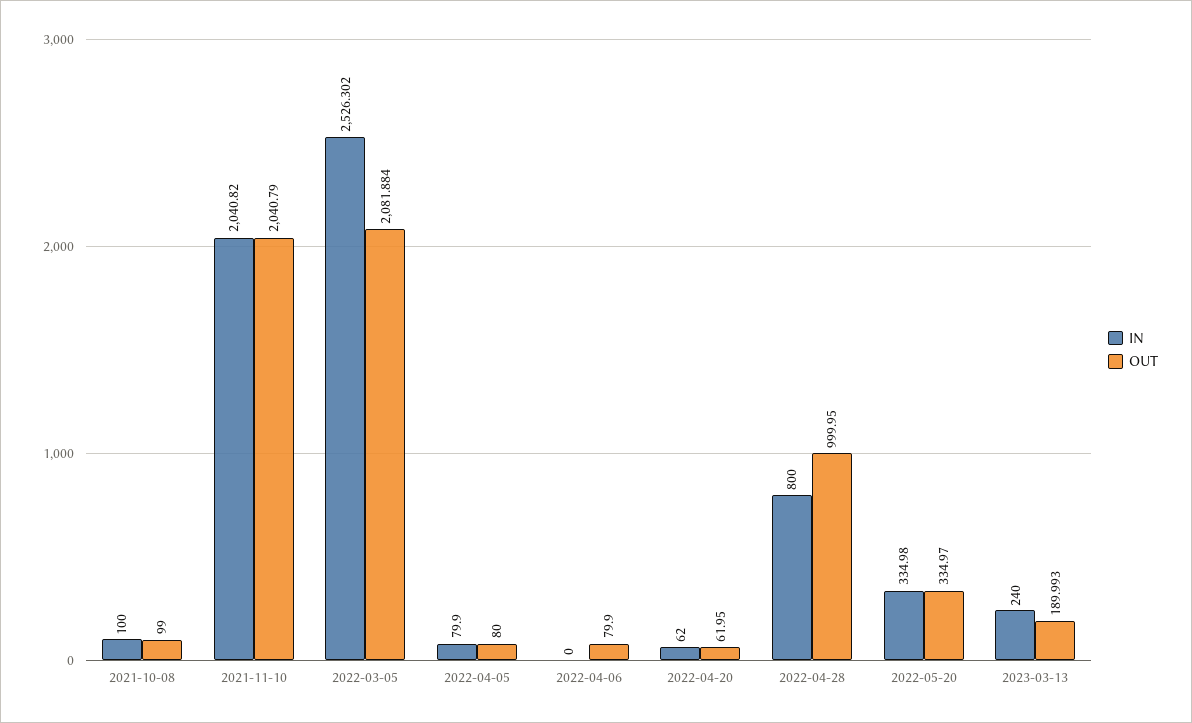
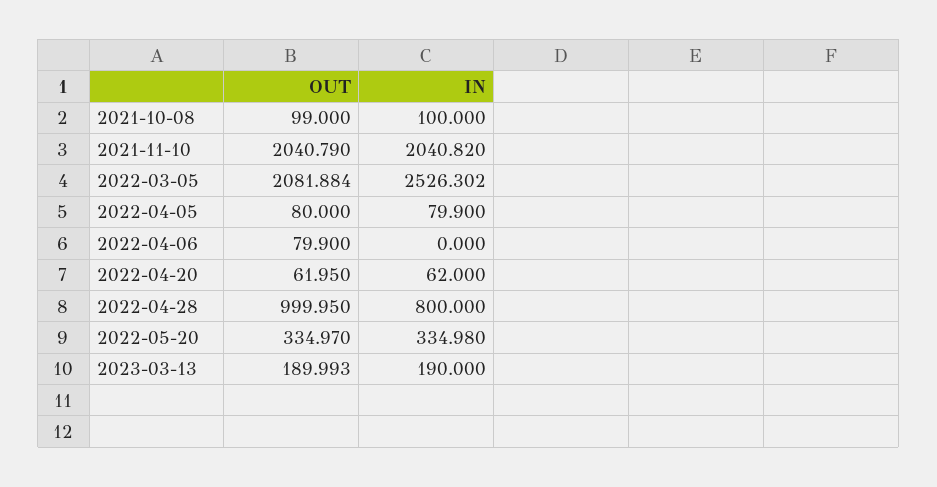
IN, 2023-03-13: 240 -> 190

